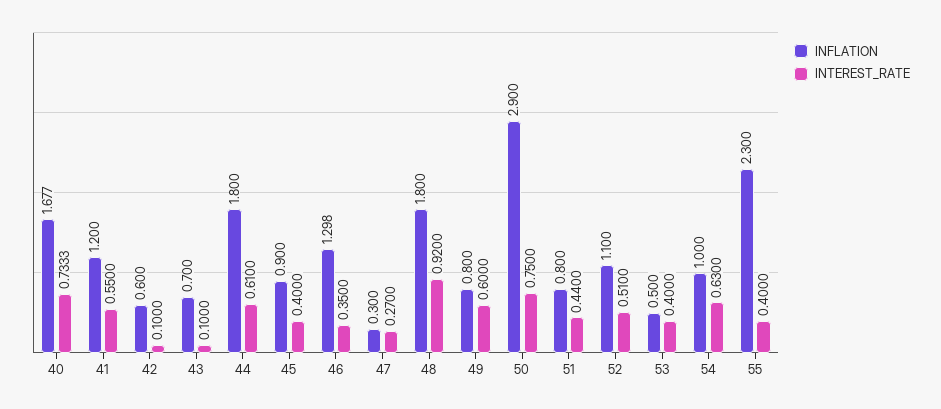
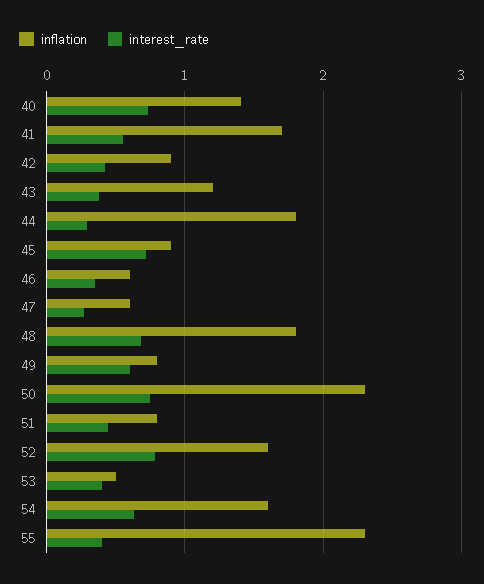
INFLATION, 40: 1.677 -> 1.4
INFLATION, 41: 1.2 -> 1.7
INFLATION, 42: 0.6 -> 0.9
INTEREST_RATE, 42: 0.1 -> 0.4
INFLATION, 43: 0.7 -> 1.2
INTEREST_RATE, 43: 0.1 -> 0.4
INTEREST_RATE, 44: 0.61 -> 0.3
INTEREST_RATE, 45: 0.4 -> 0.7
INFLATION, 46: 1.298 -> 0.6
INFLATION, 47: 0.3 -> 0.6
INTEREST_RATE, 48: 0.92 -> 0.7
INFLATION, 50: 2.9 -> 2.3
INFLATION, 52: 1.1 -> 1.6
INTEREST_RATE, 52: 0.51 -> 0.8
INFLATION, 54: 1 -> 1.6

